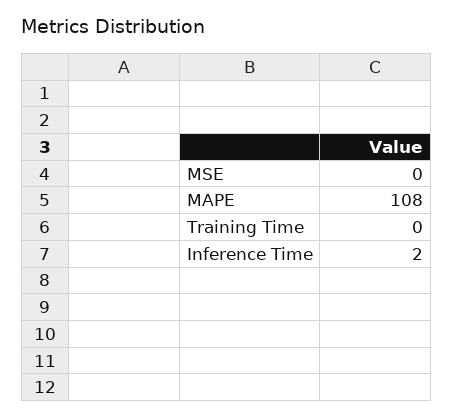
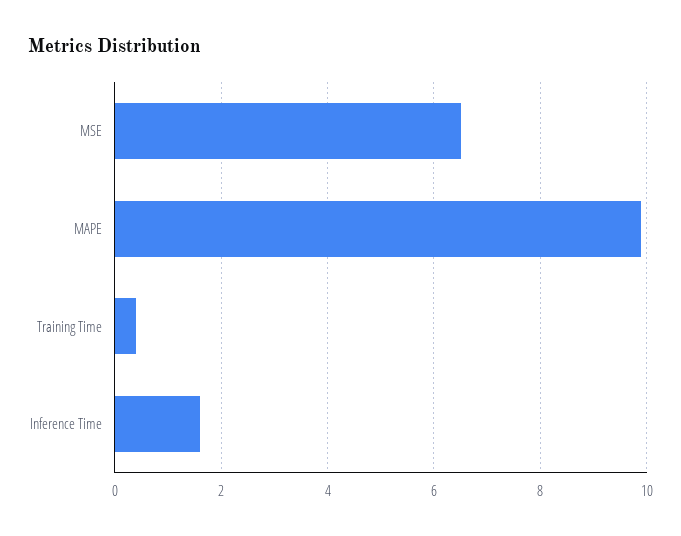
MSE: 0 -> 6.5
MAPE: 108 -> 10

